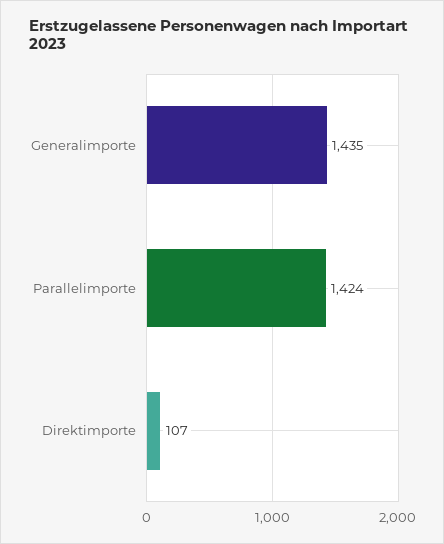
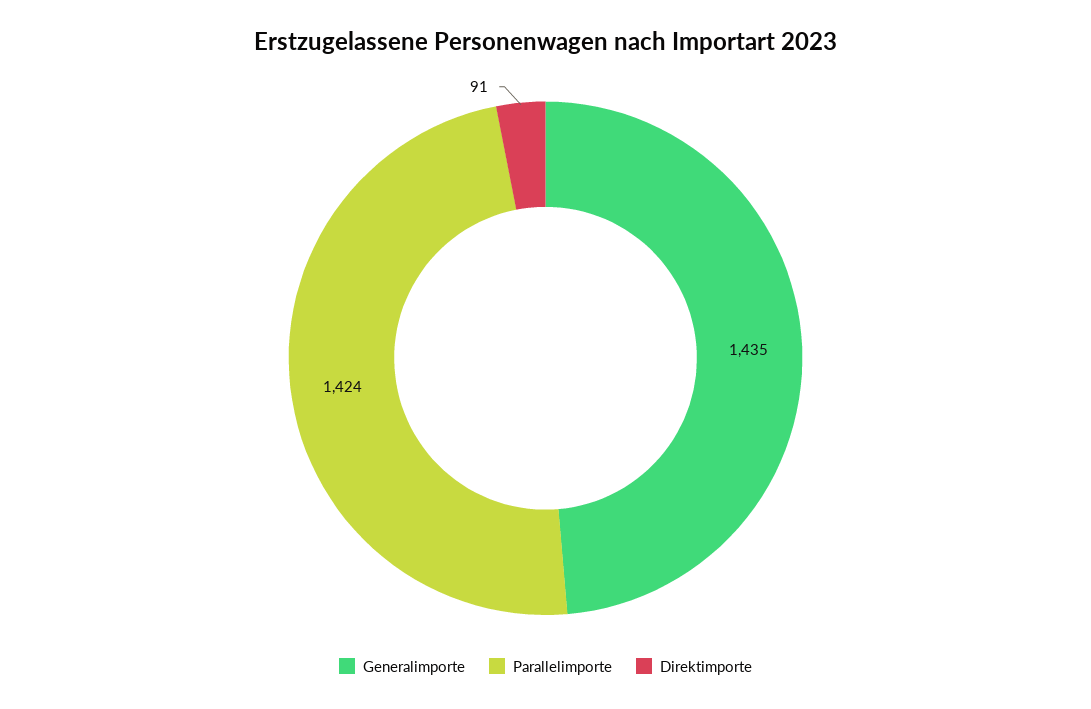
Direktimporte: 107 -> 91

